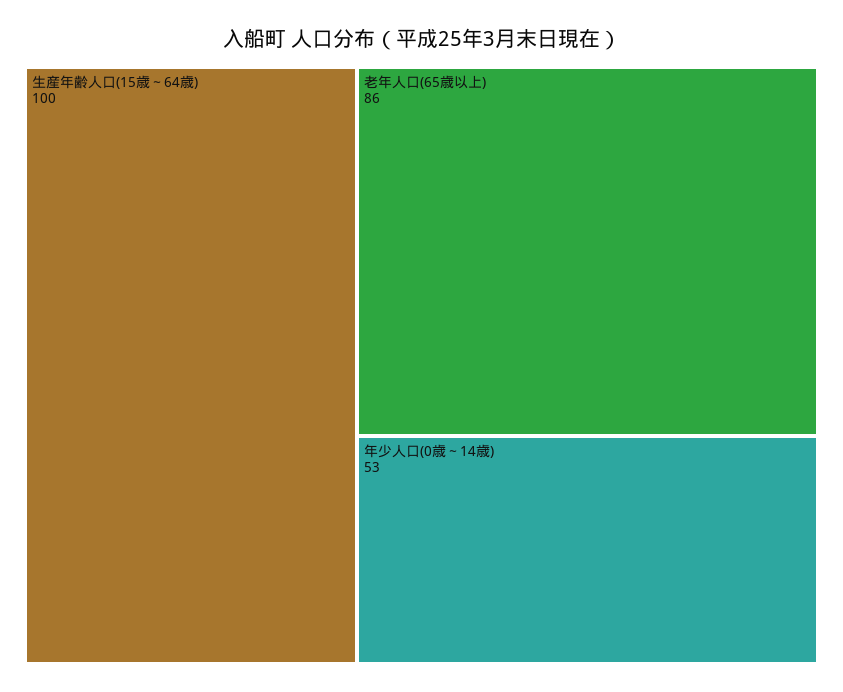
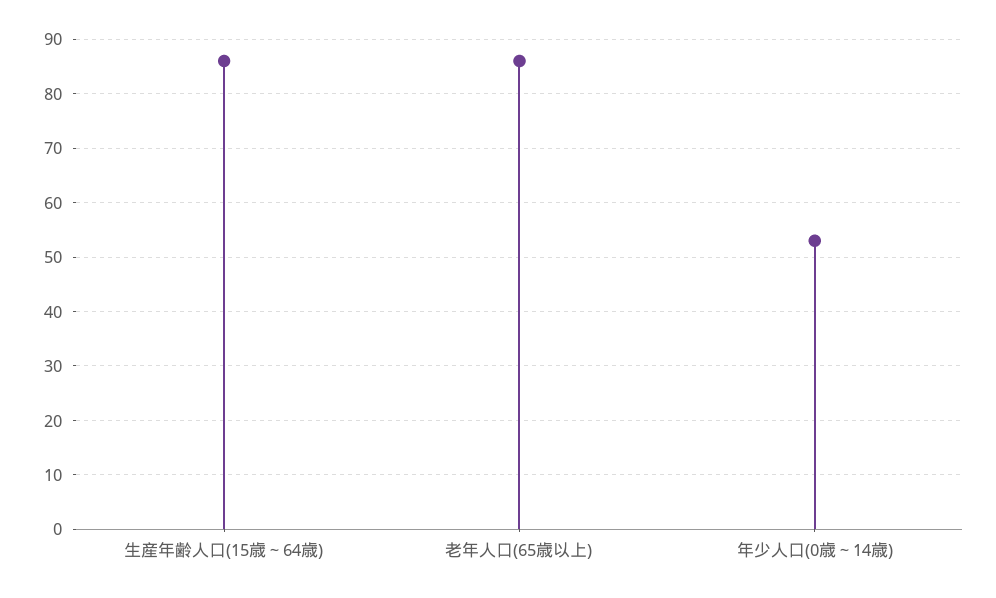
生産年齢人口(15歳～64歳): 100 -> 85

